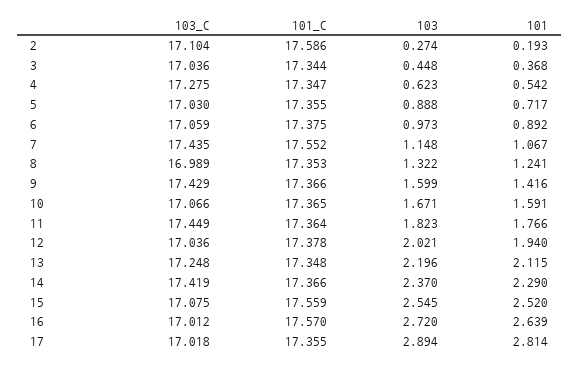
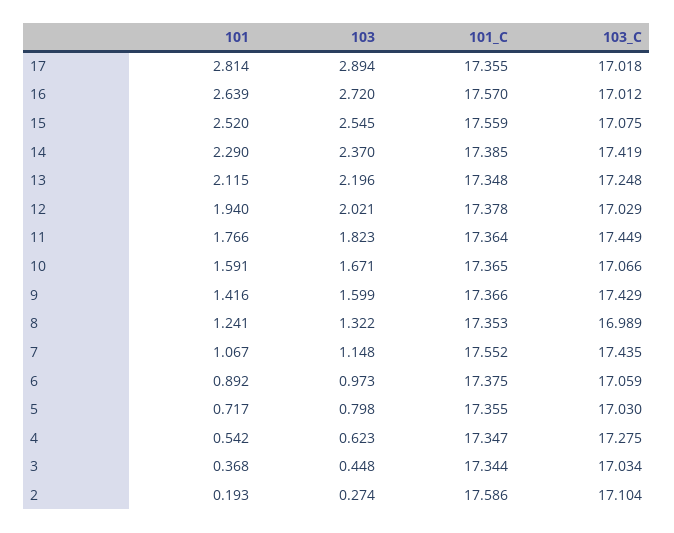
103_C, 3: 17.036 -> 17.034
103, 5: 0.888 -> 0.798
103_C, 12: 17.036 -> 17.029
101_C, 14: 17.366 -> 17.385

